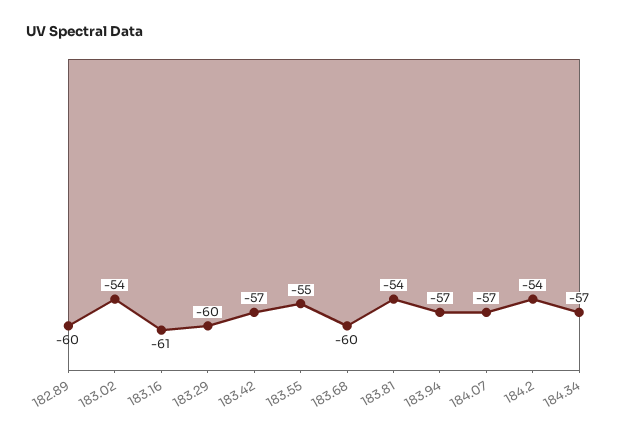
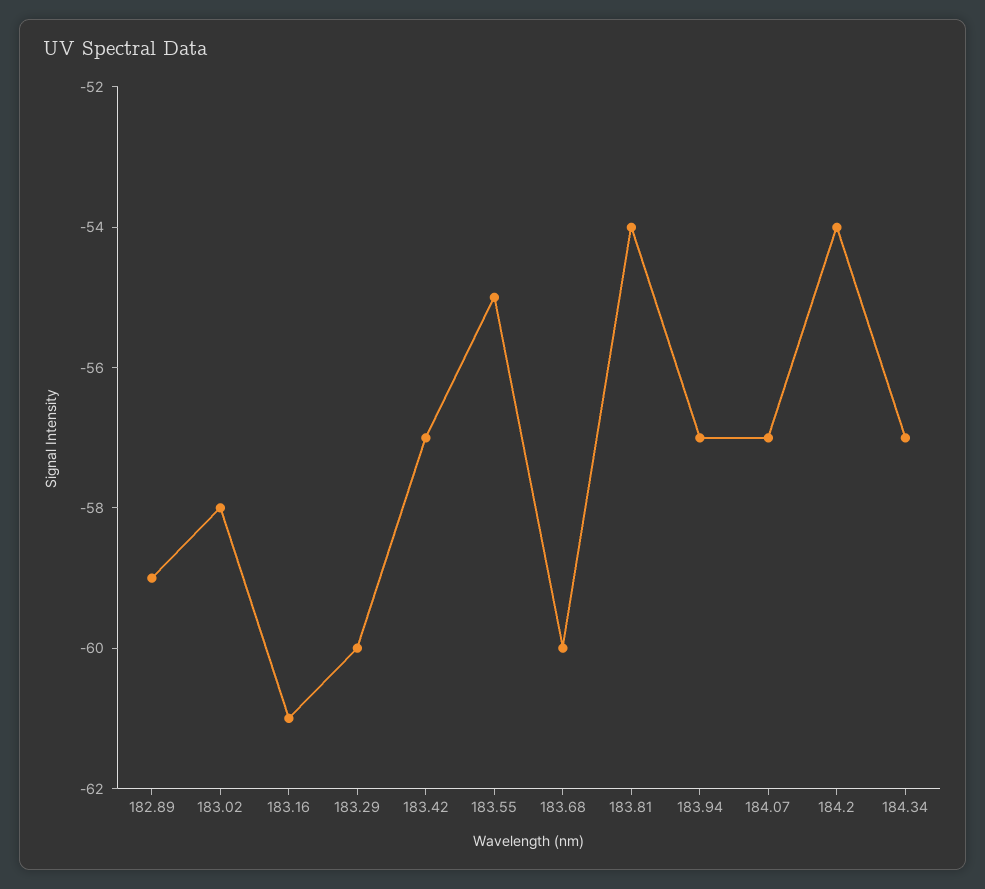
182.89: -60 -> -59
183.02: -54 -> -58

